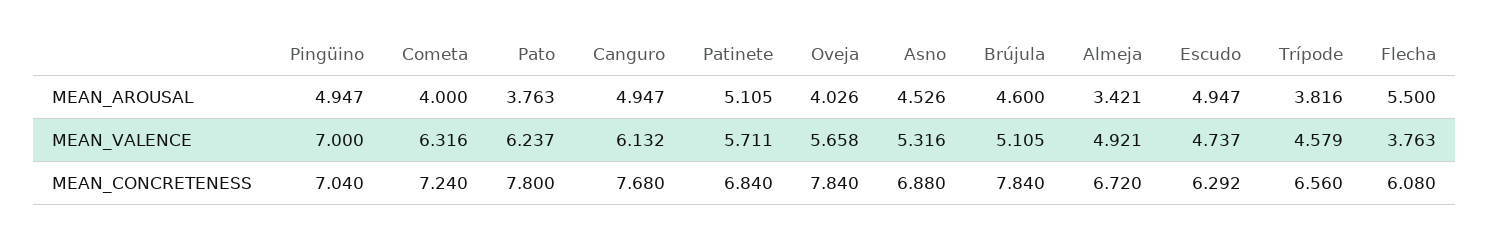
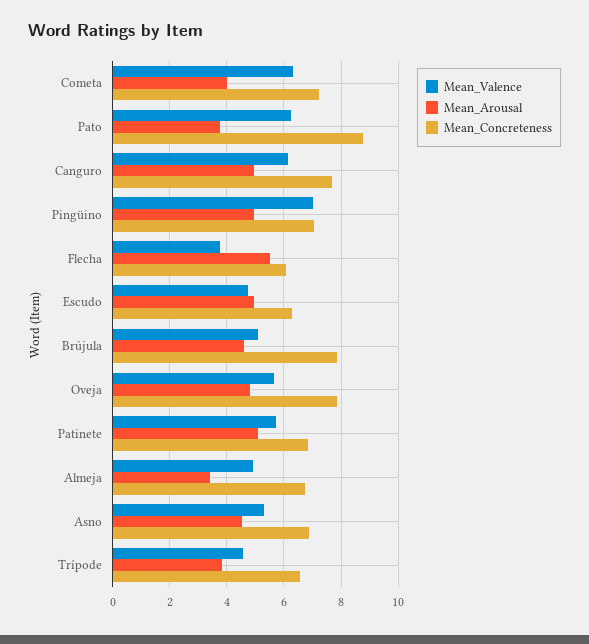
MEAN_AROUSAL, Oveja: 4.026 -> 4.75
MEAN_CONCRETENESS, Pato: 7.8 -> 8.75

